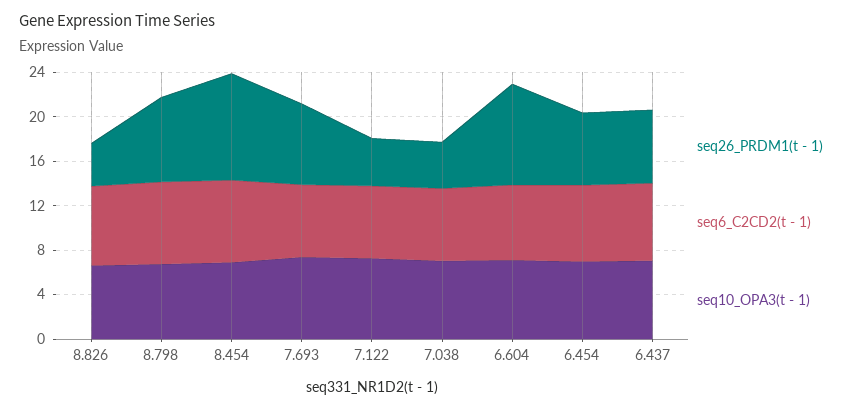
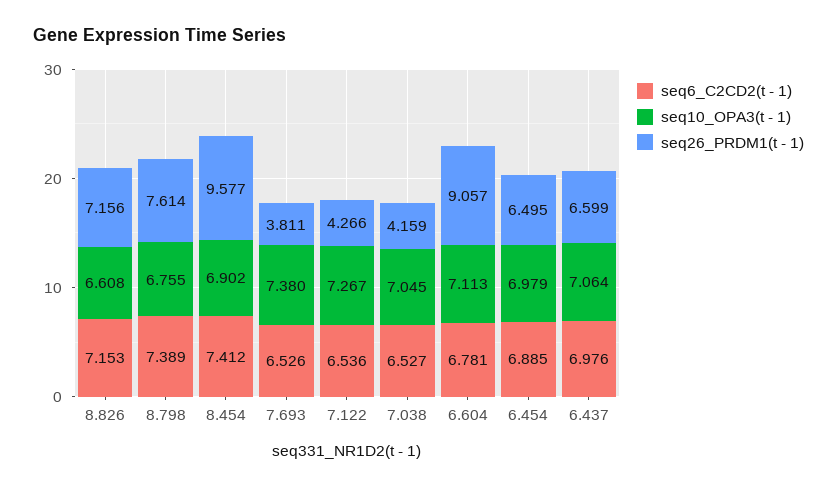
seq26_PRDM1(t - 1), 8.826: 4 -> 7.156
seq26_PRDM1(t - 1), 7.693: 7 -> 3.811

